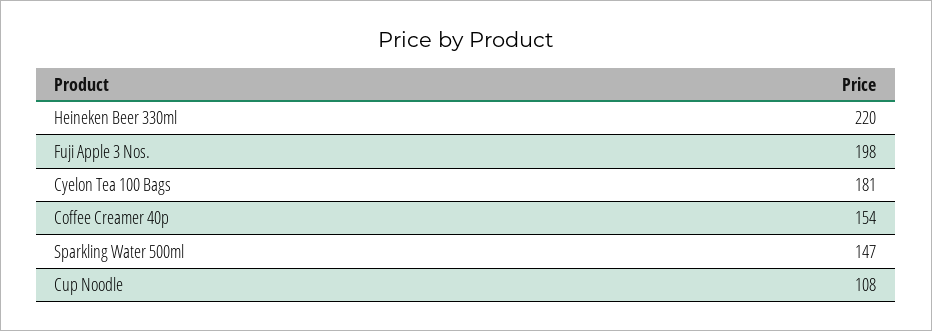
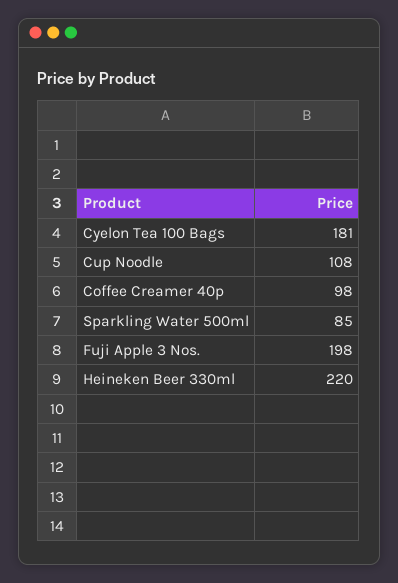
Coffee Creamer 40p: 154 -> 98
Sparkling Water 500ml: 147 -> 85

